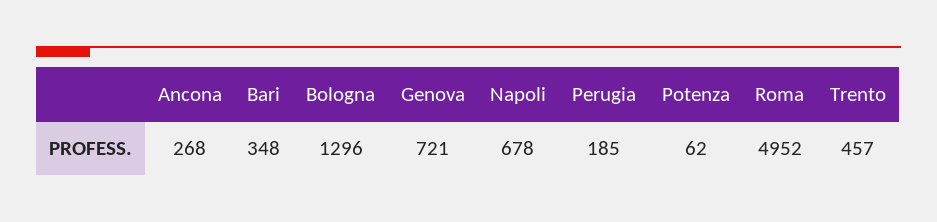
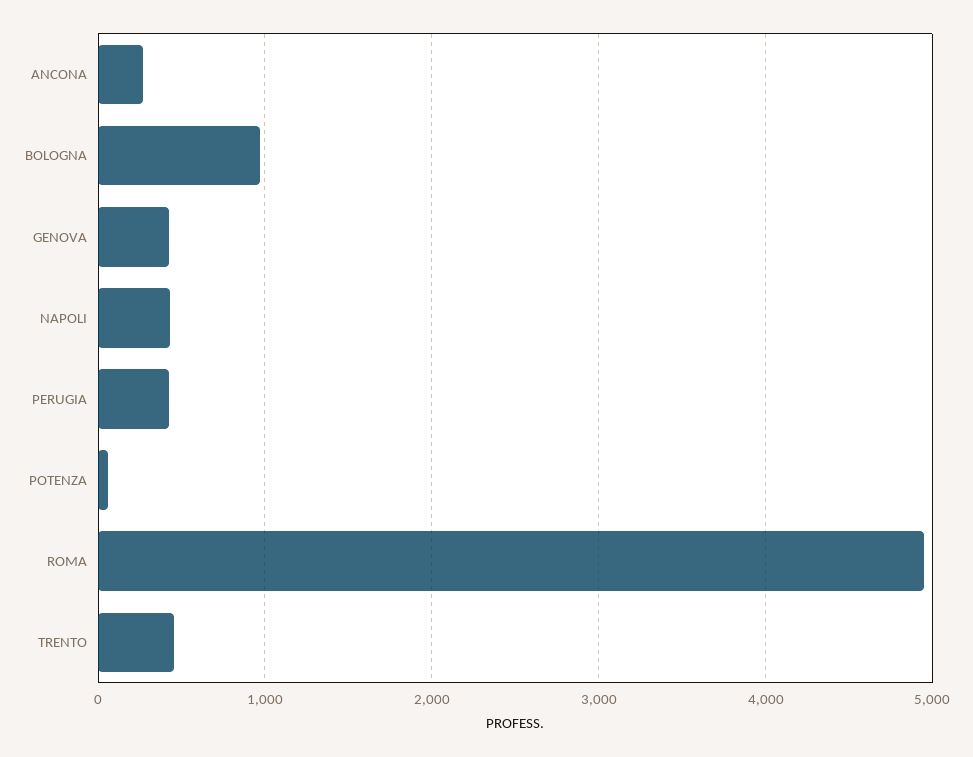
Bari: 348 -> none
Bologna: 1296 -> 1000
Genova: 721 -> 400
Napoli: 678 -> 400
Perugia: 185 -> 400

